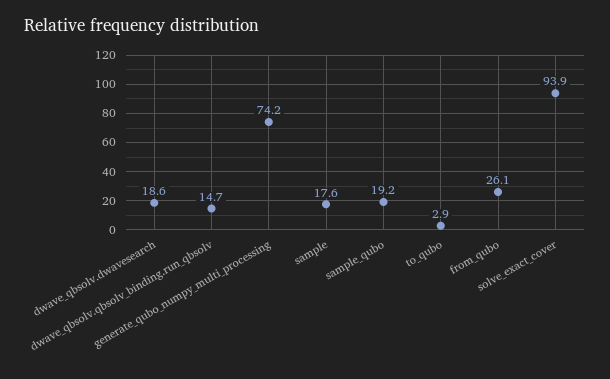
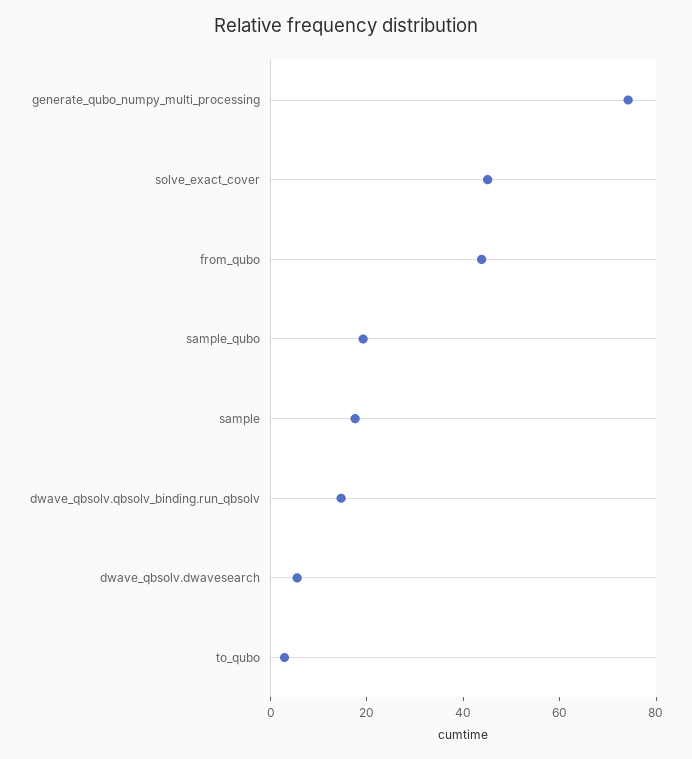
dwave_qbsolv.dwavesearch: 18.6 -> 5
from_qubo: 26.1 -> 45
solve_exact_cover: 93.9 -> 45

